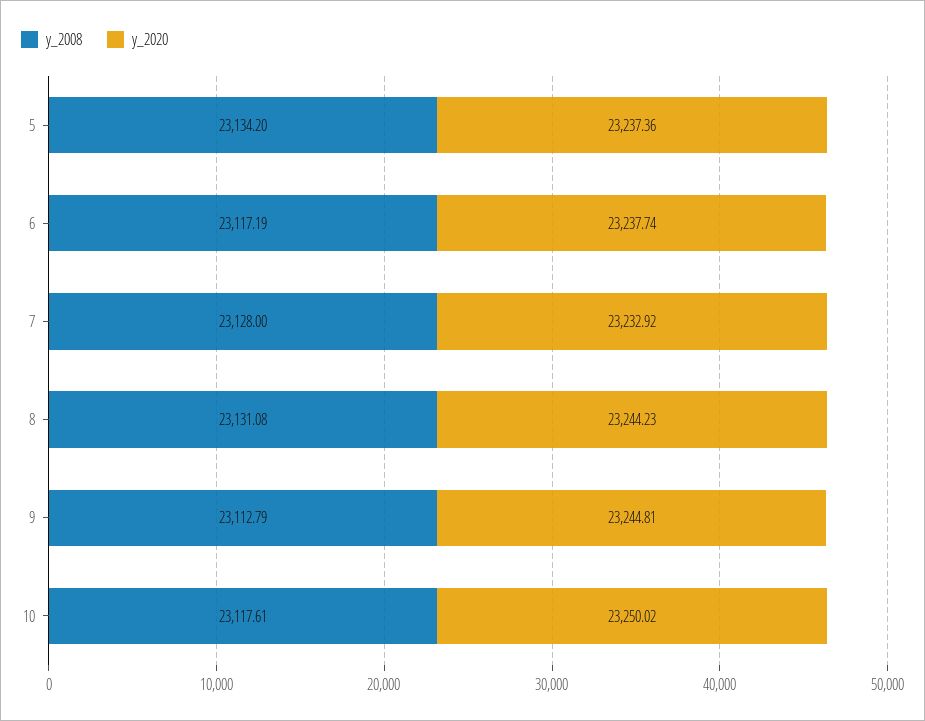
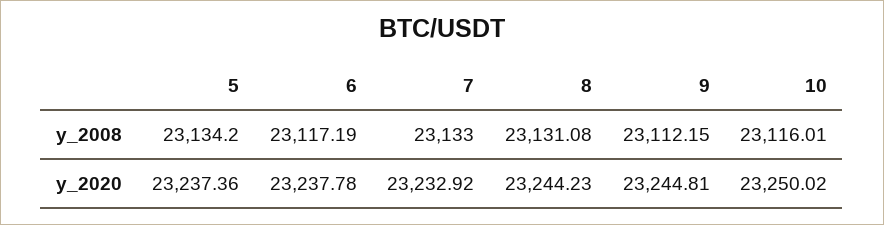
y_2020, 6: 23237.74 -> 23237.78
y_2008, 7: 23128 -> 23133
y_2008, 9: 23112.79 -> 23112.15
y_2008, 10: 23117.61 -> 23116.01

